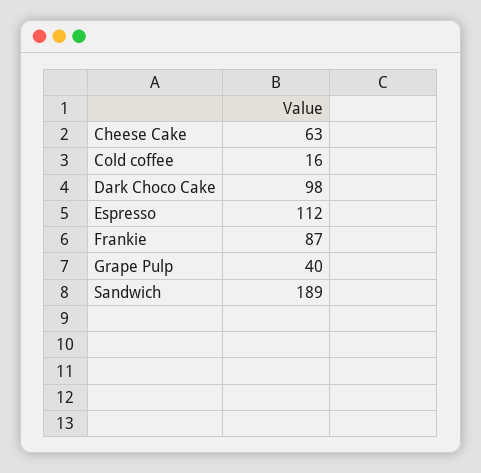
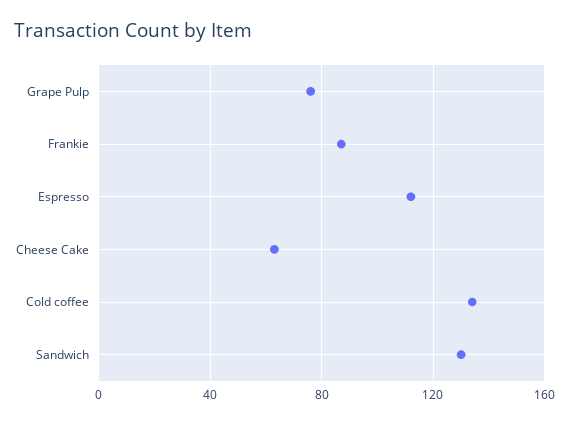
Cold coffee: 16 -> 135
Dark Choco Cake: 98 -> none
Grape Pulp: 40 -> 75
Sandwich: 189 -> 130

